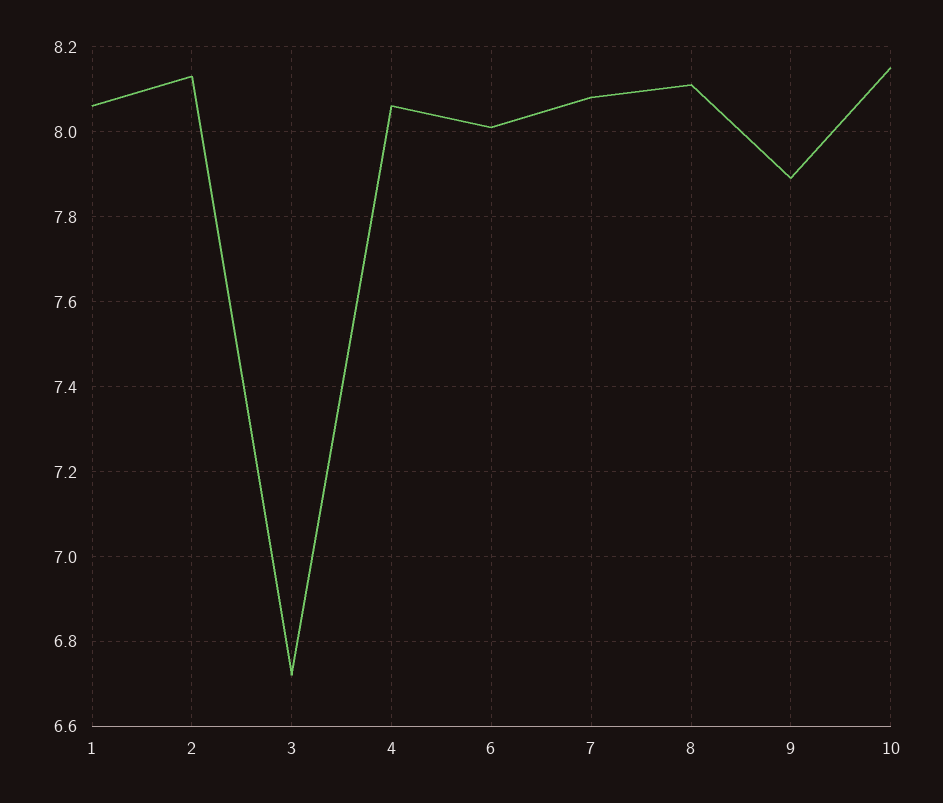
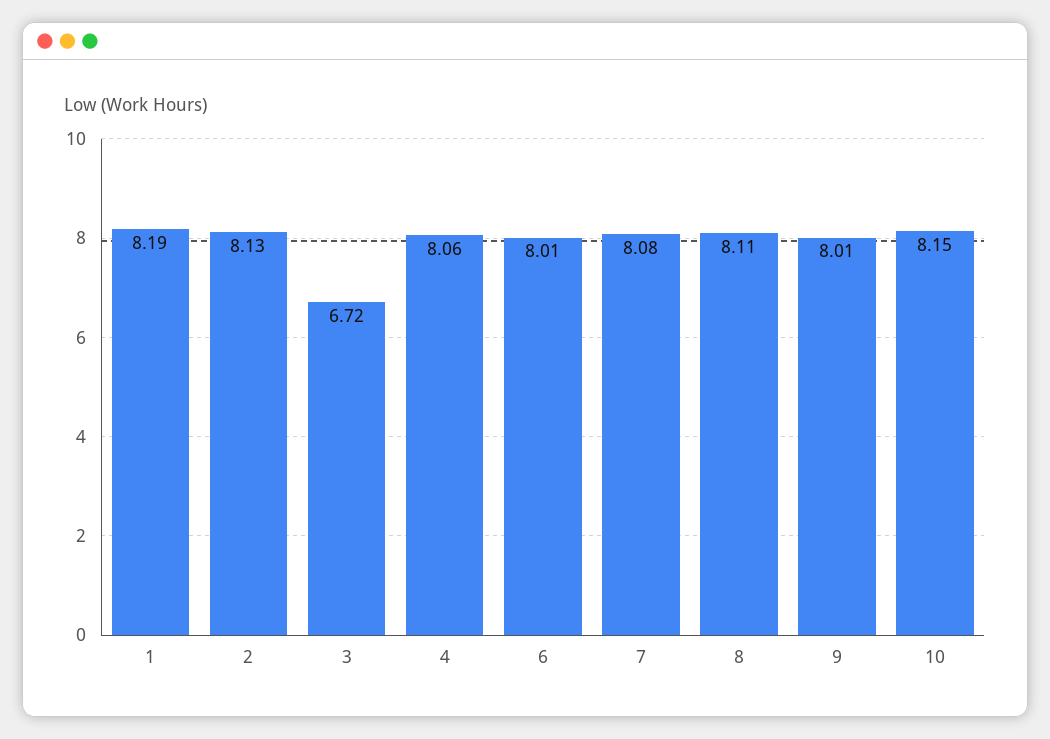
1: 8.05 -> 8.19
9: 7.9 -> 8.01

